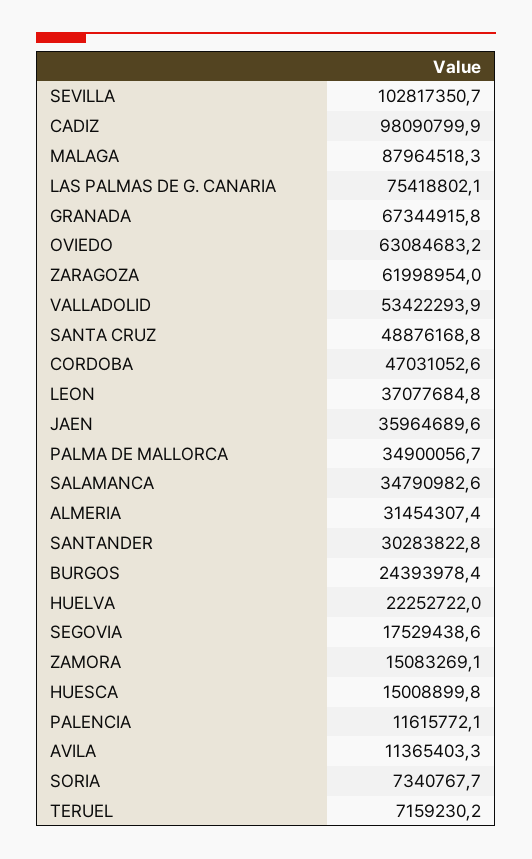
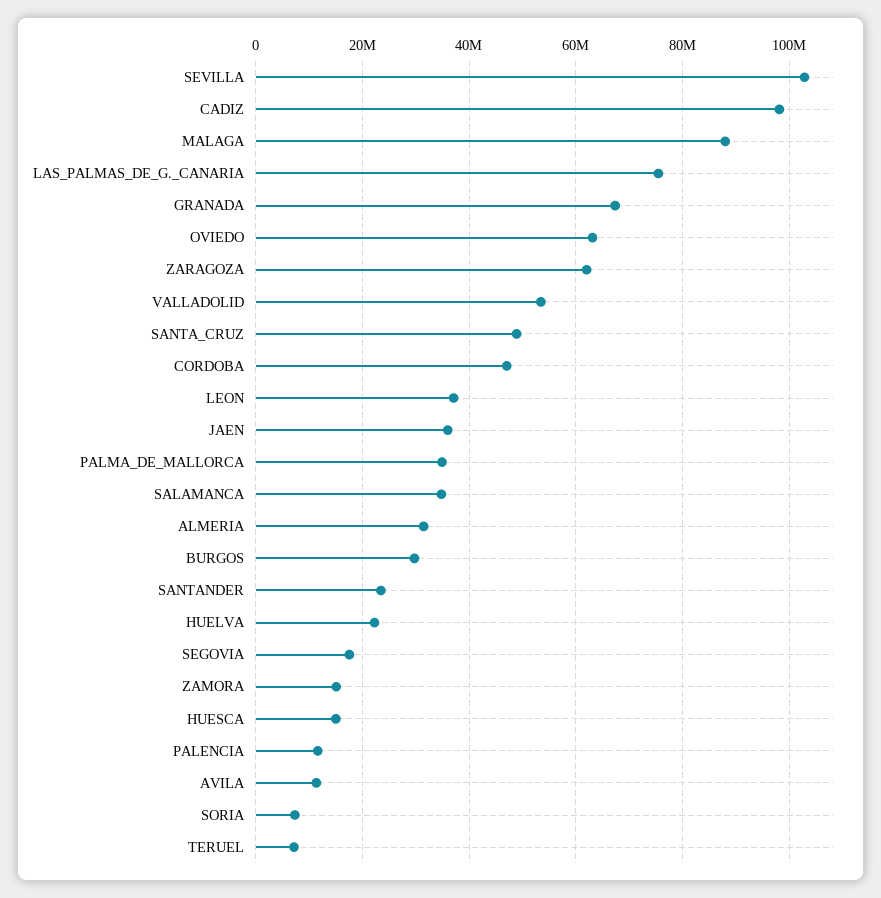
SANTANDER: 30283822.8 -> 24000000
BURGOS: 24393978.4 -> 30000000

